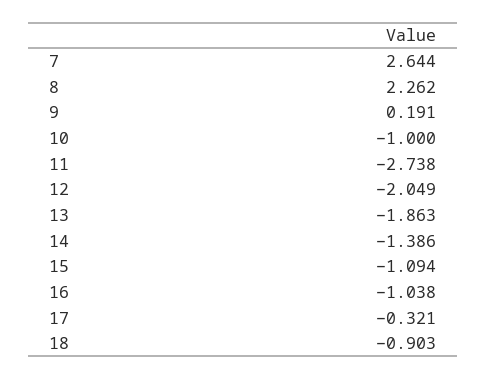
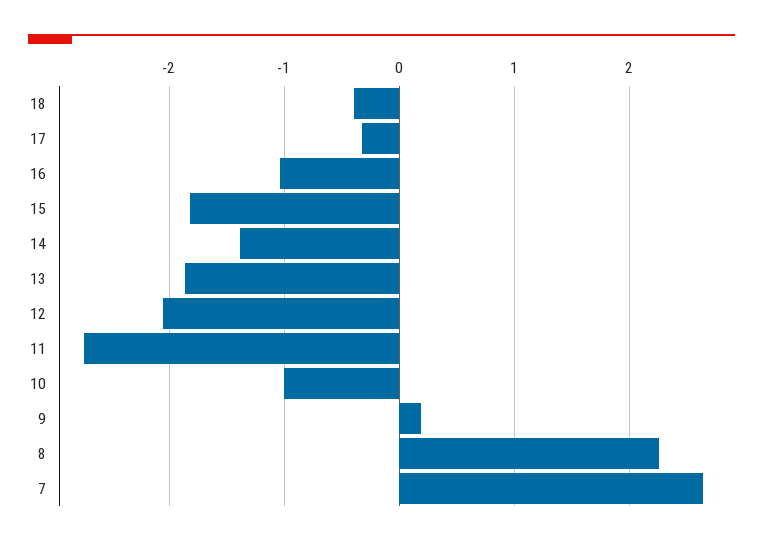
15: -1.094 -> -1.8
18: -0.903 -> -0.4

